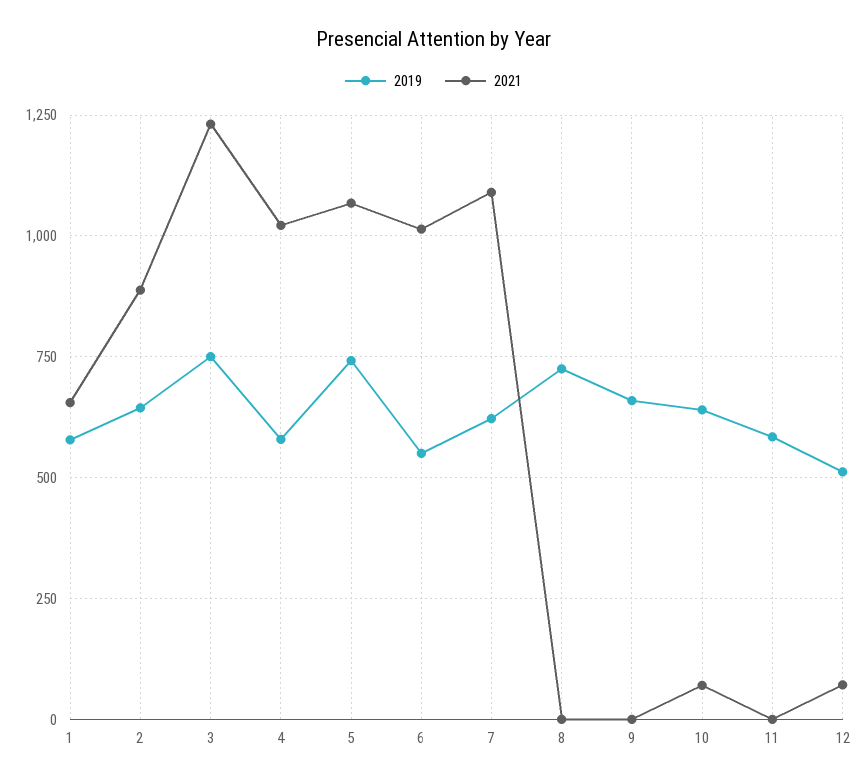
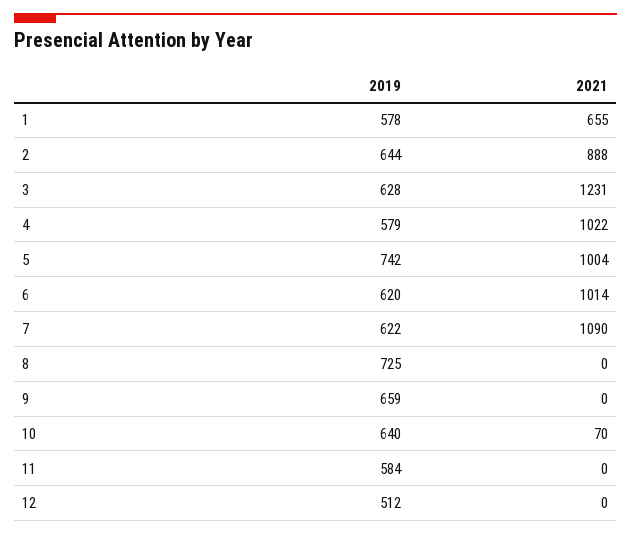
2019, 3: 750 -> 628
2021, 5: 1075 -> 1004
2019, 6: 550 -> 620
2021, 12: 75 -> 0

